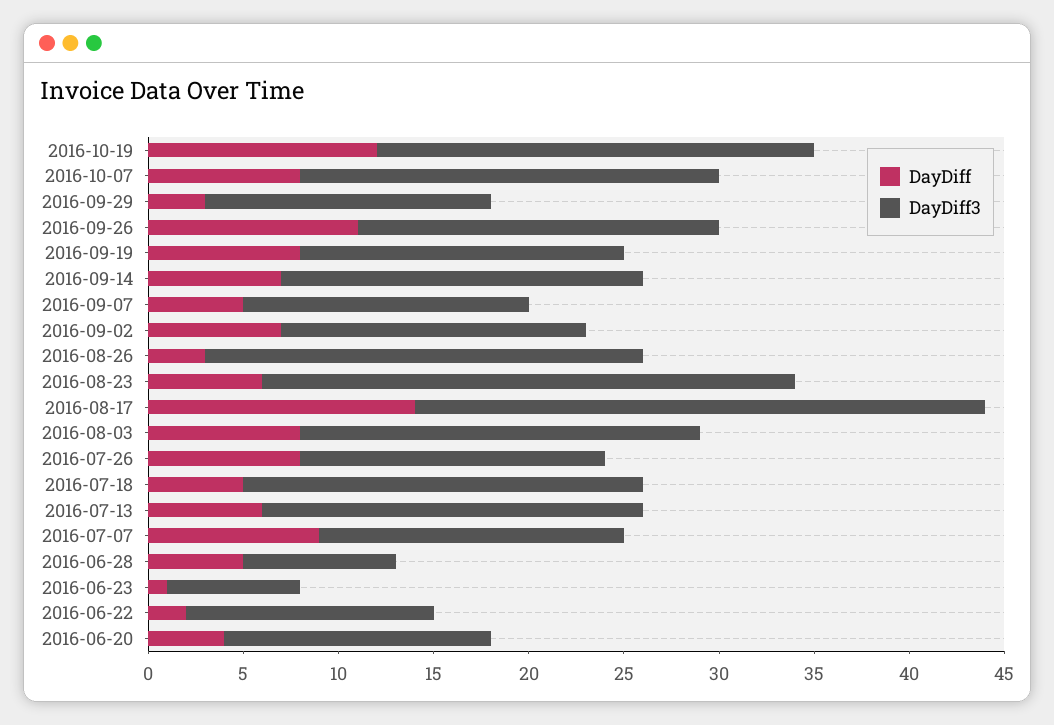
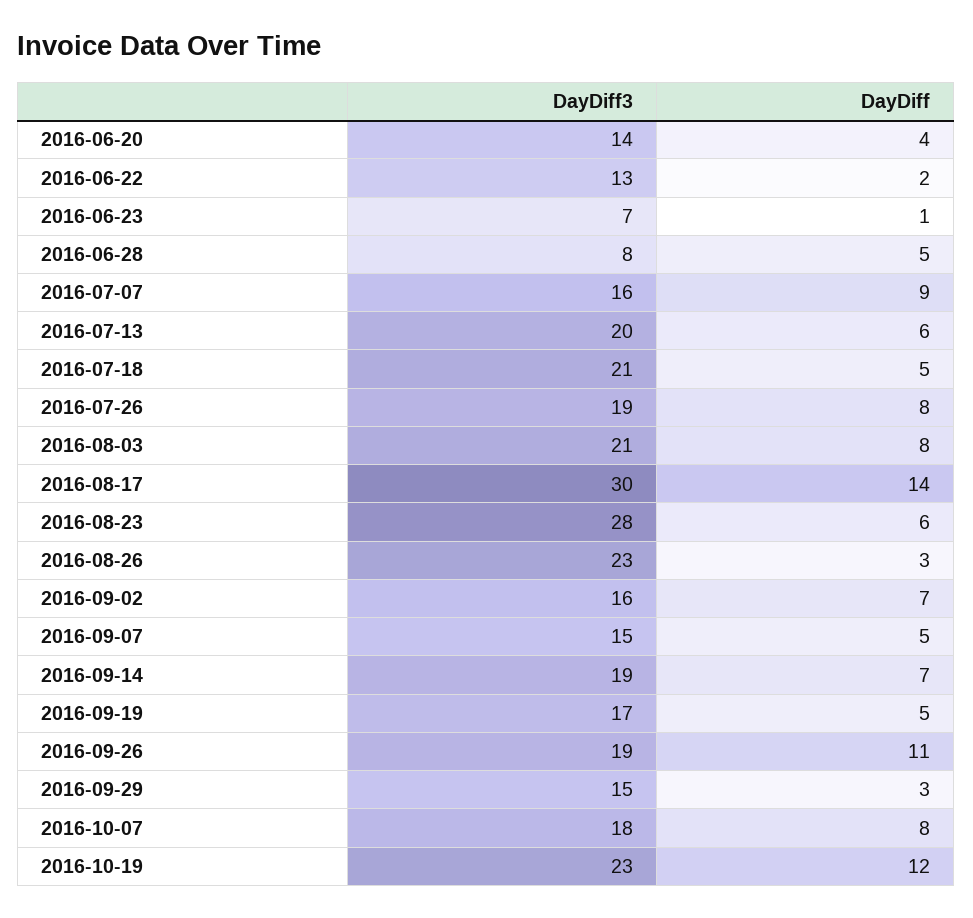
DayDiff3, 2016-10-07: 22 -> 18
DayDiff, 2016-09-19: 8 -> 5
DayDiff3, 2016-07-26: 16 -> 19

